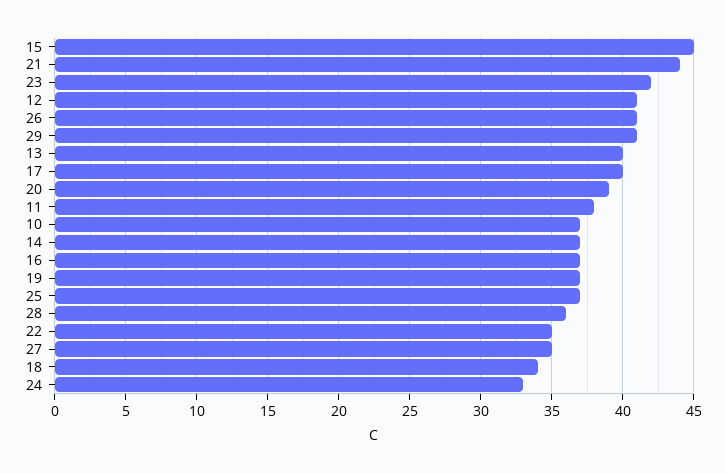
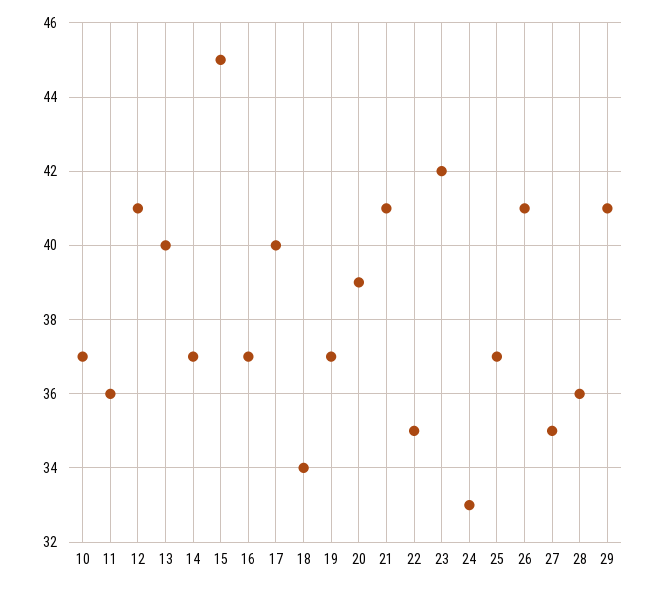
21: 44 -> 41
11: 38 -> 36

